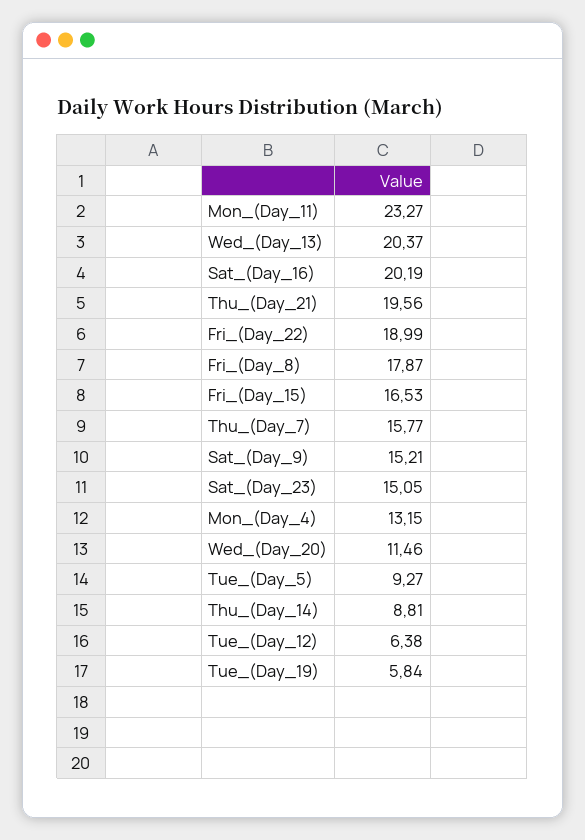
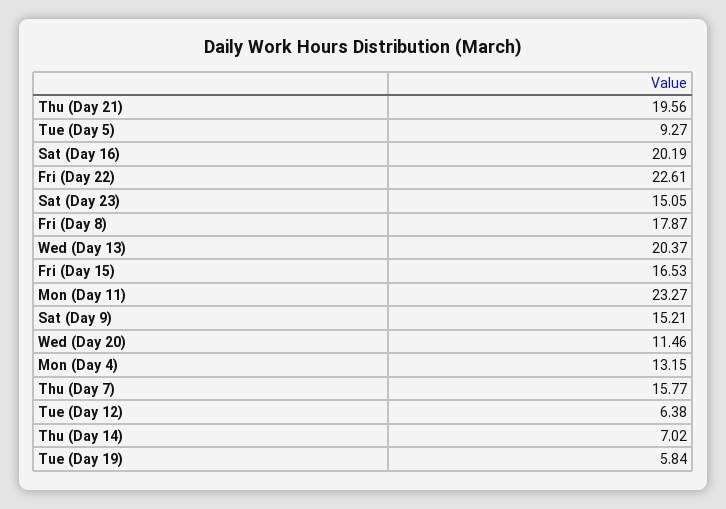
Fri_(Day_22): 18.99 -> 22.61
Thu_(Day_14): 8.81 -> 7.02

